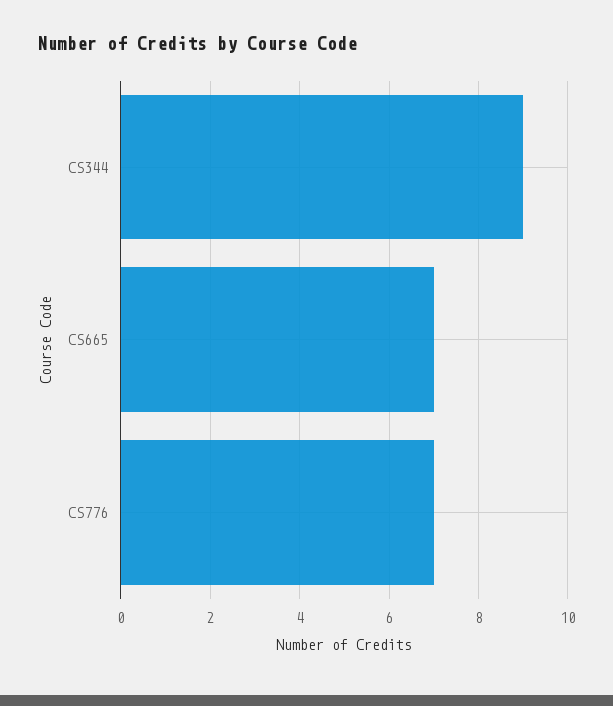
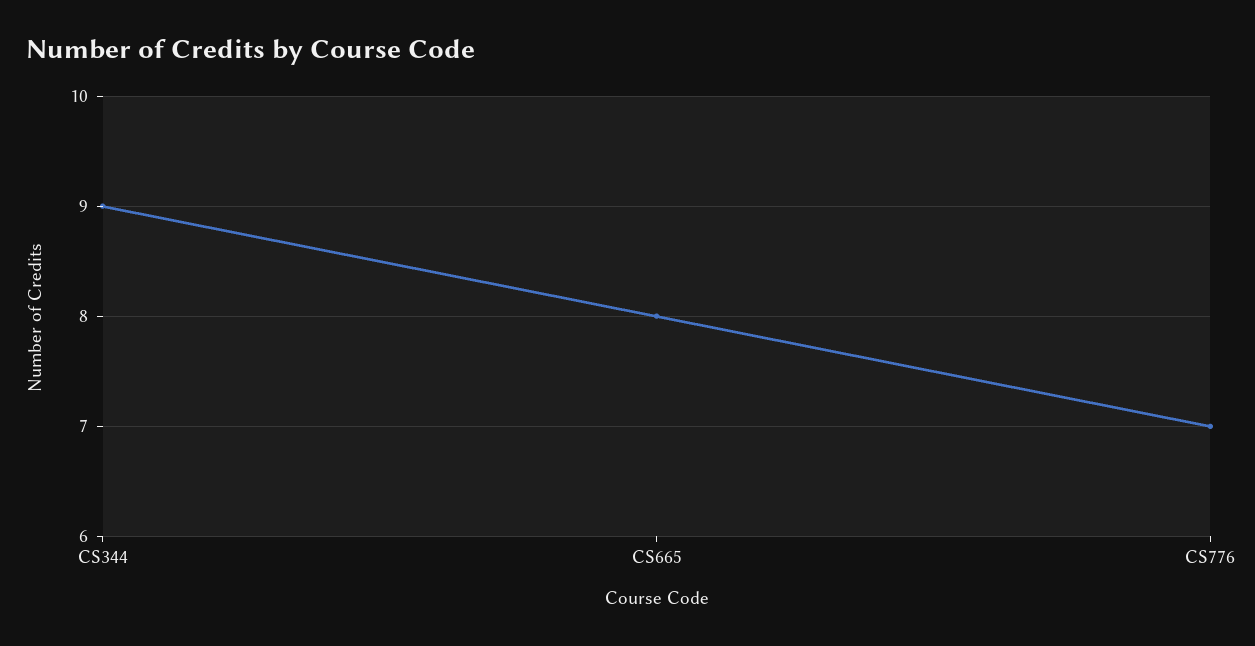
CS665: 7 -> 8

